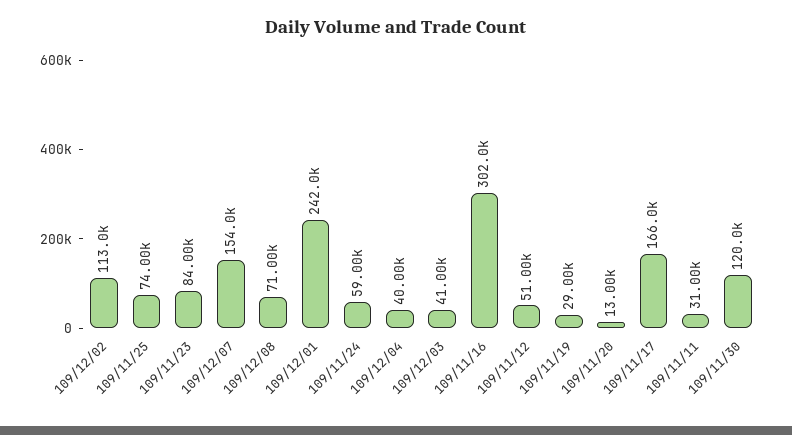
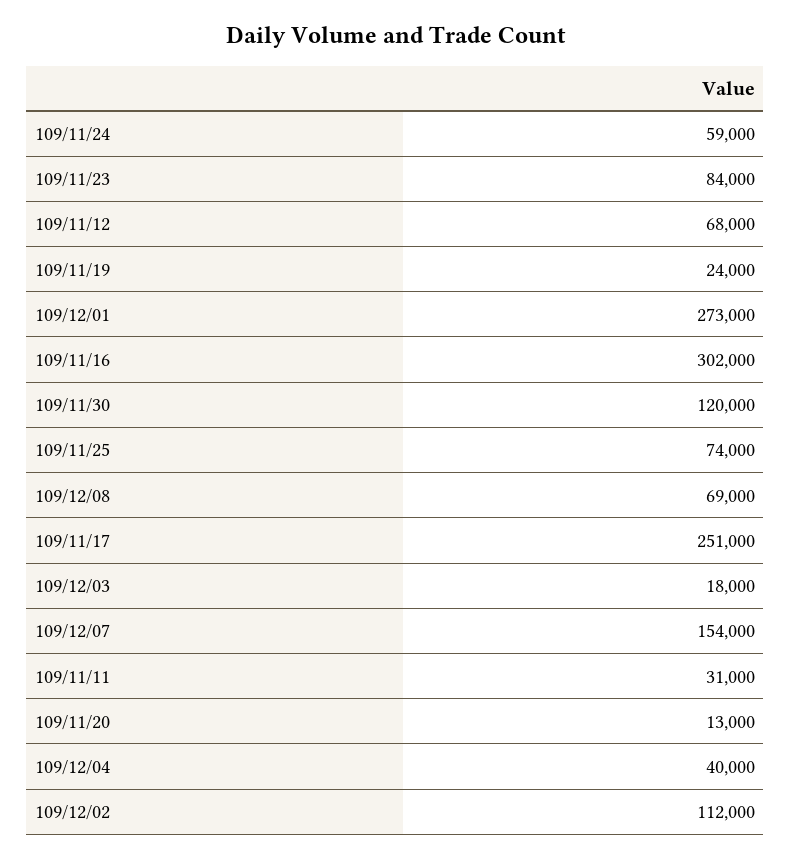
109/12/02: 113000 -> 112000
109/12/08: 71000 -> 69000
109/12/01: 242000 -> 273000
109/12/03: 41000 -> 18000
109/11/12: 51000 -> 68000
109/11/19: 29000 -> 24000
109/11/17: 166000 -> 251000

